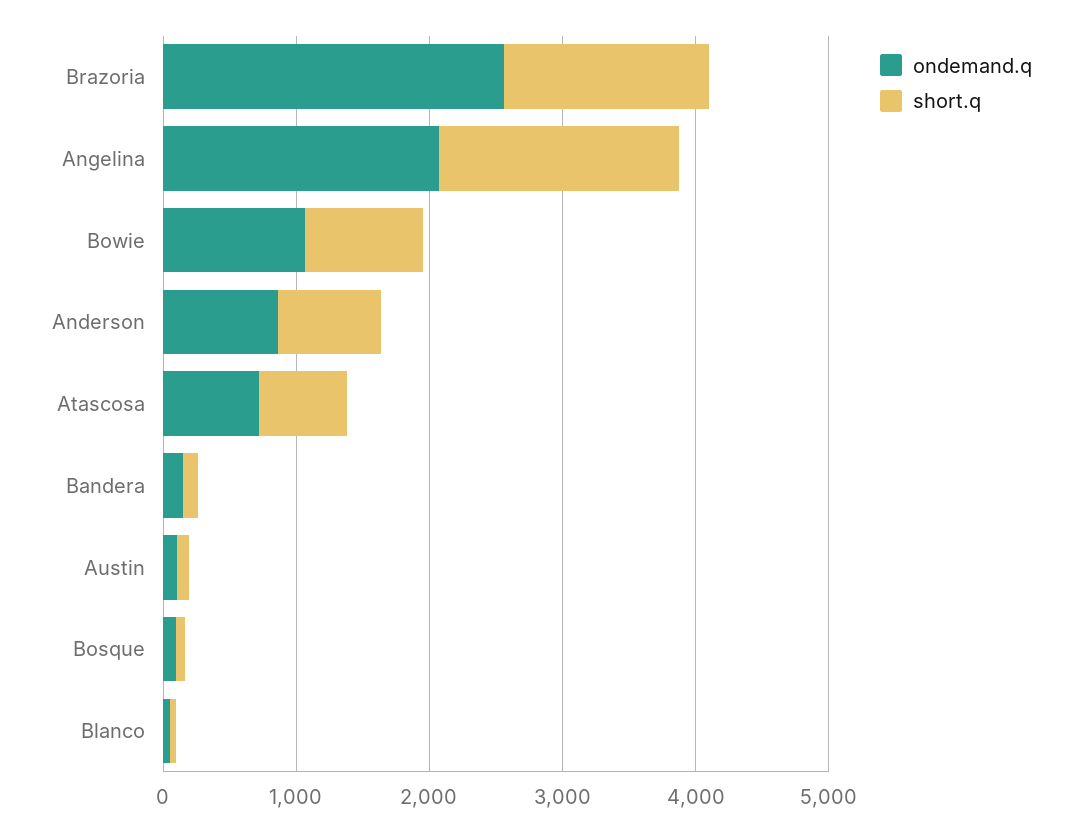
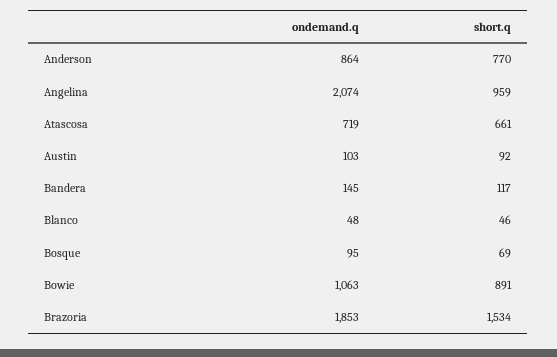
ondemand.q, Brazoria: 2600 -> 1853
short.q, Angelina: 1800 -> 959

